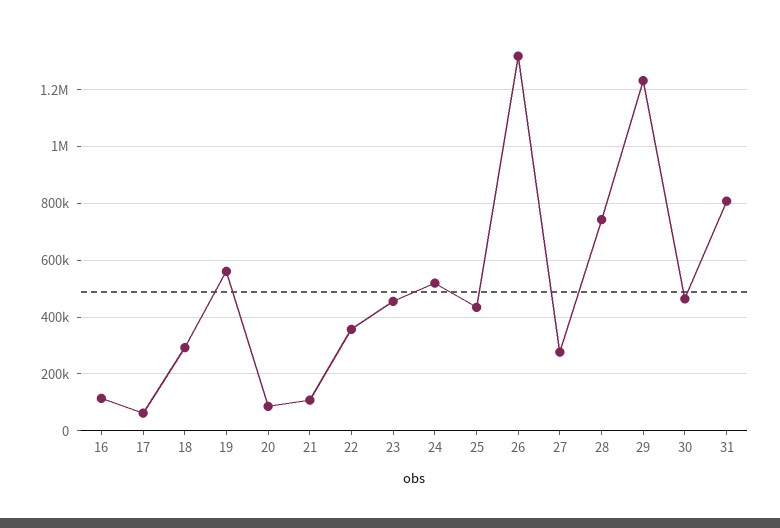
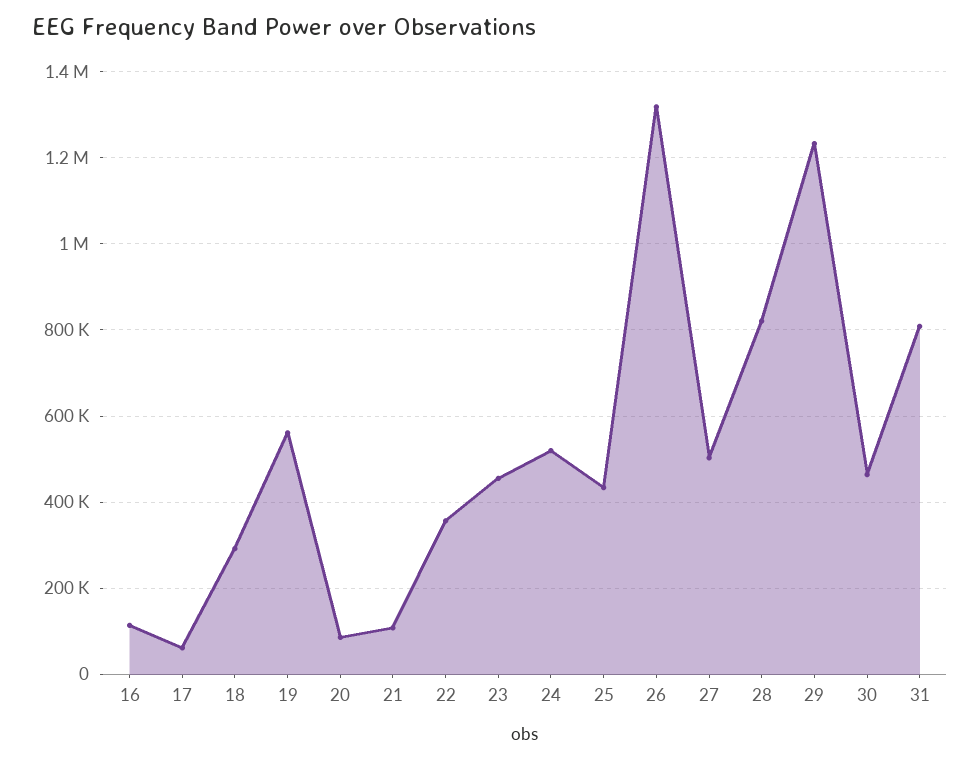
27: 275000 -> 500000
28: 750000 -> 820000

